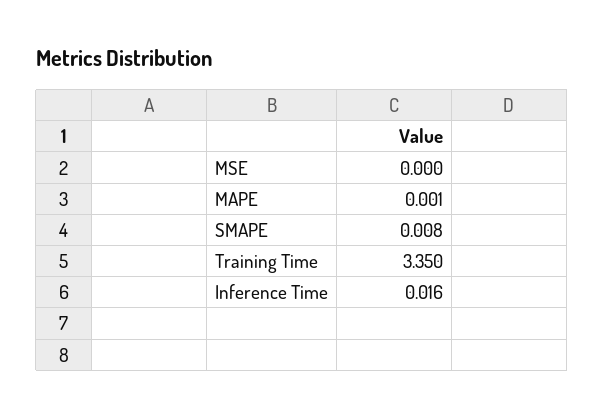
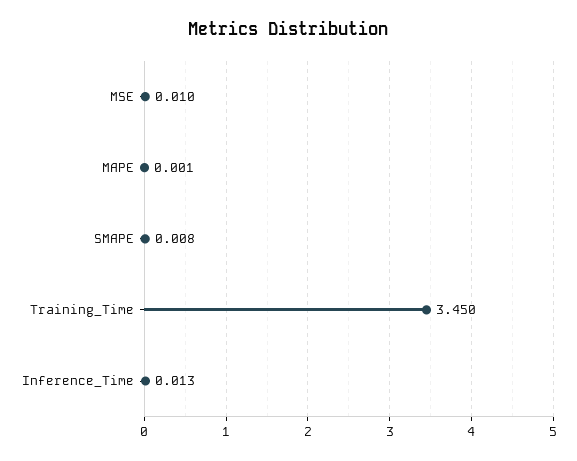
MSE: 0 -> 0.01
Training Time: 3.35 -> 3.45
Inference Time: 0.016 -> 0.013

